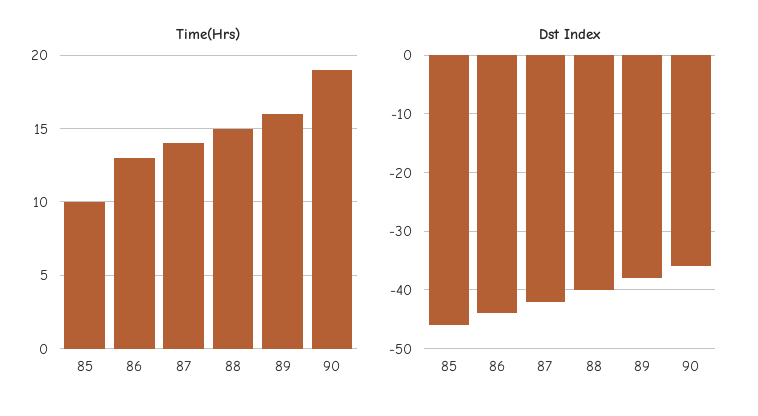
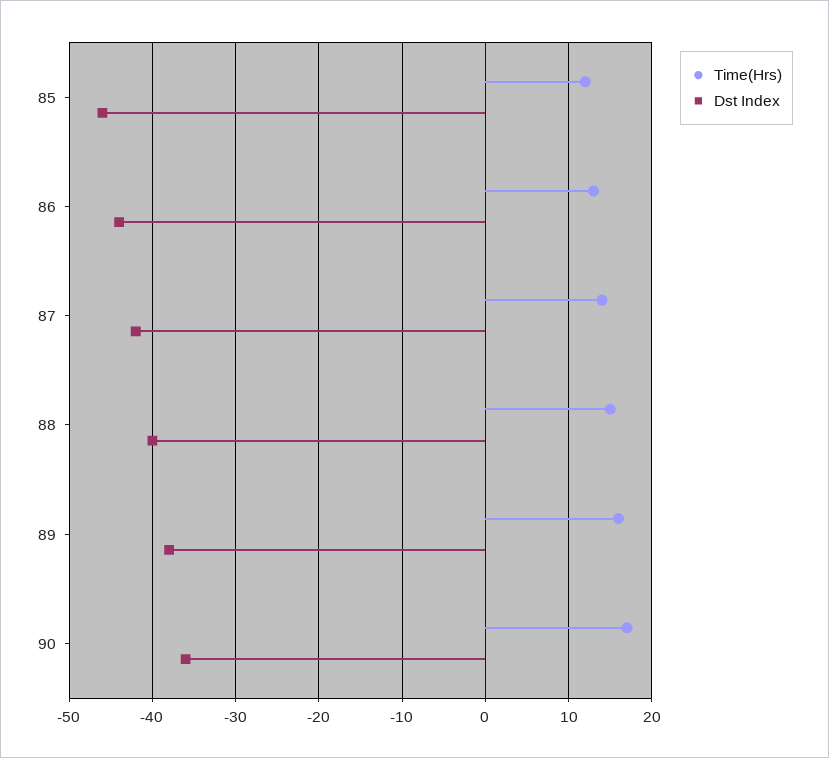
Time(Hrs), 85: 10 -> 12
Time(Hrs), 90: 19 -> 17

